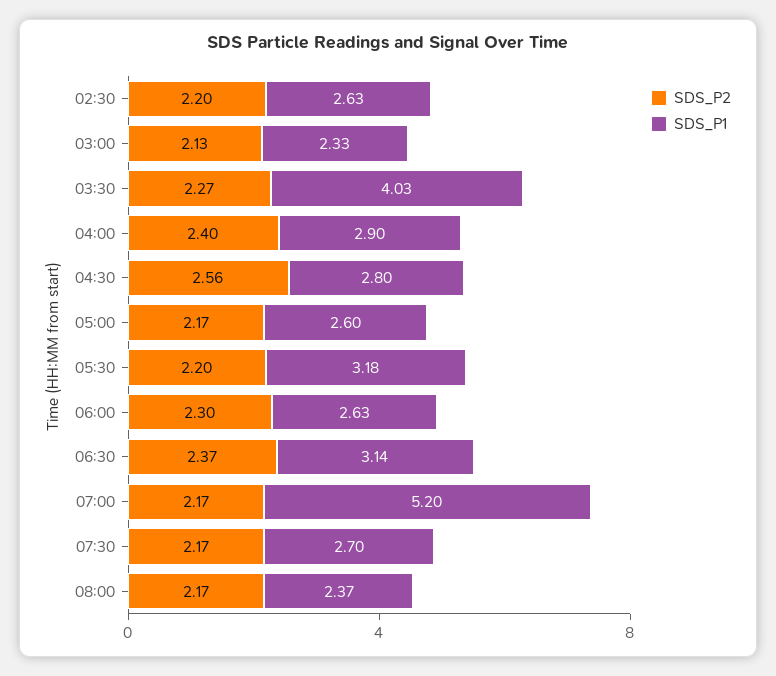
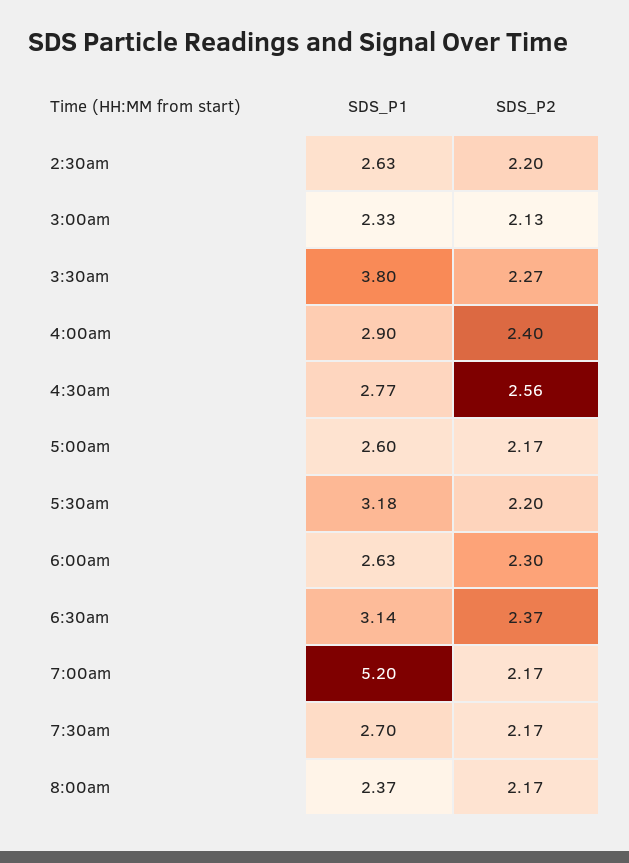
SDS_P1, 03:30: 4.03 -> 3.8
SDS_P1, 04:30: 2.8 -> 2.77

